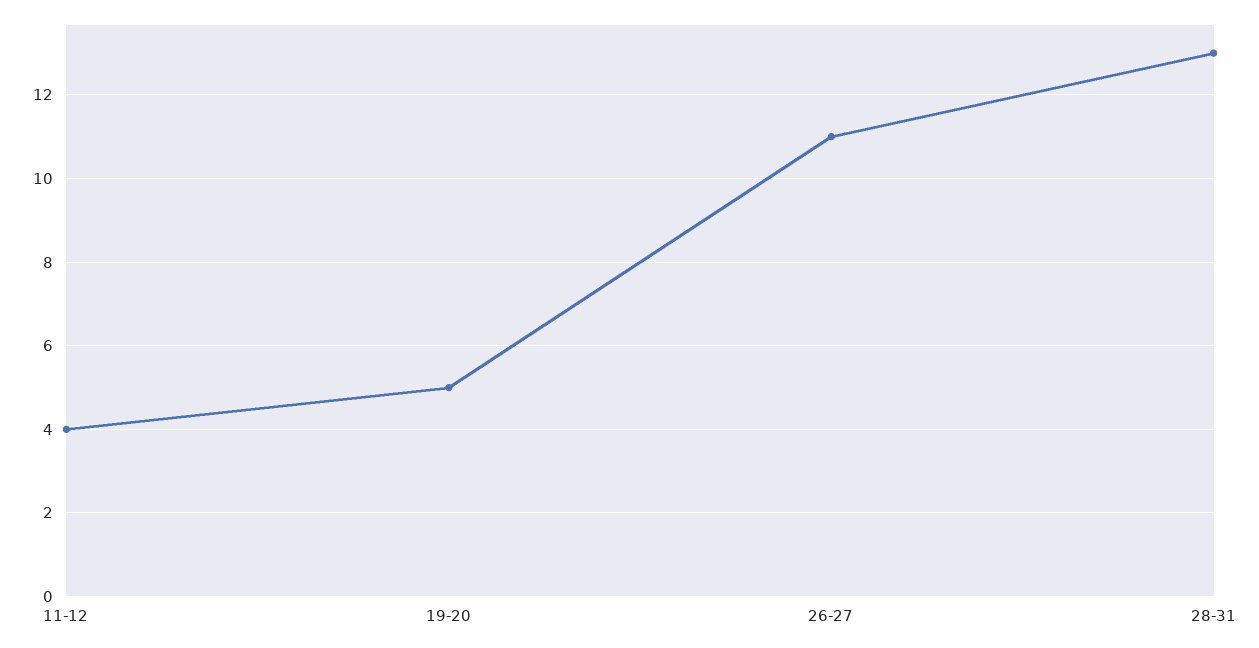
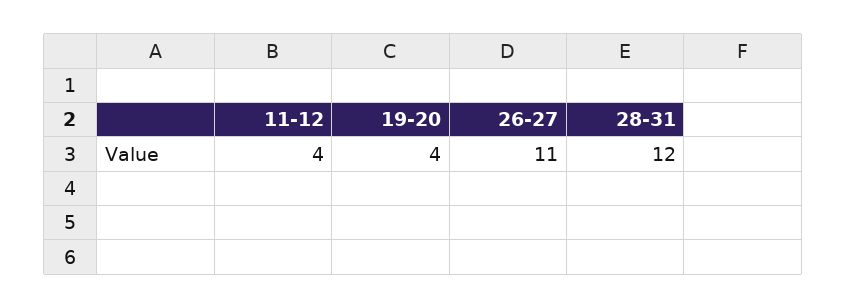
19-20: 5 -> 4
28-31: 13 -> 12

